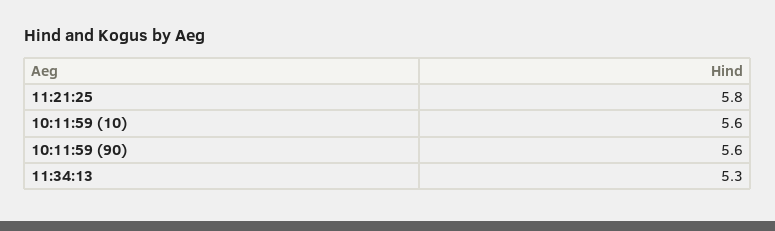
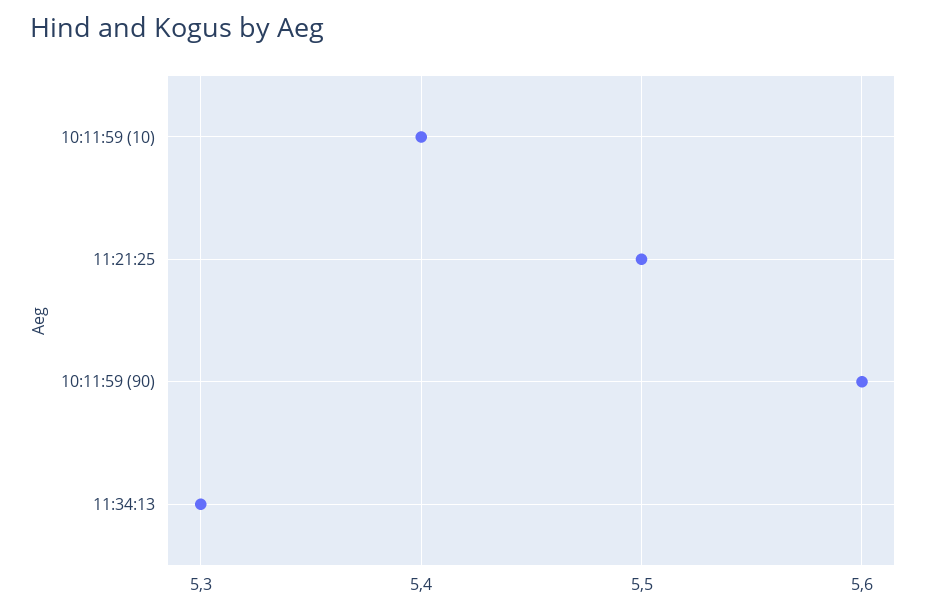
11:21:25: 5.8 -> 5.5
10:11:59 (10): 5.6 -> 5.4

